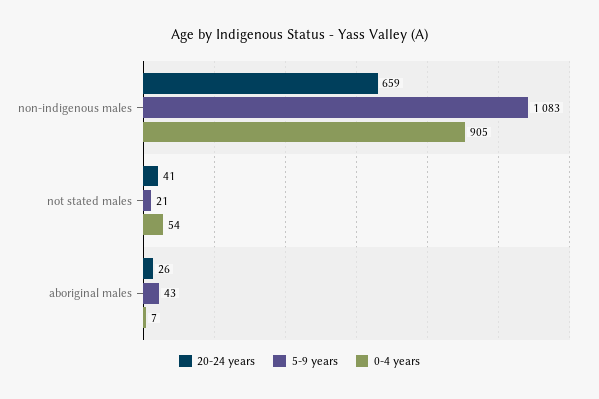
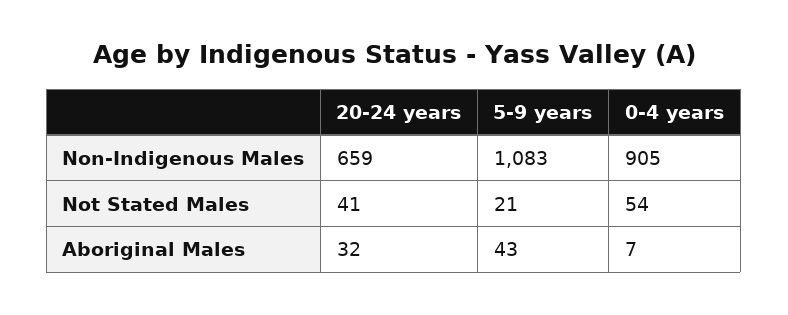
20-24 years, aboriginal males: 26 -> 32

